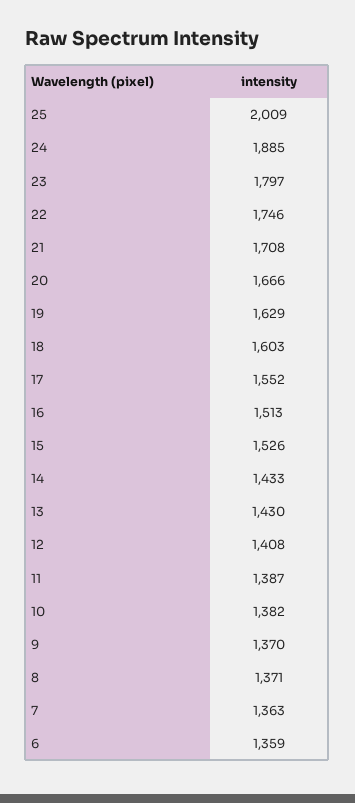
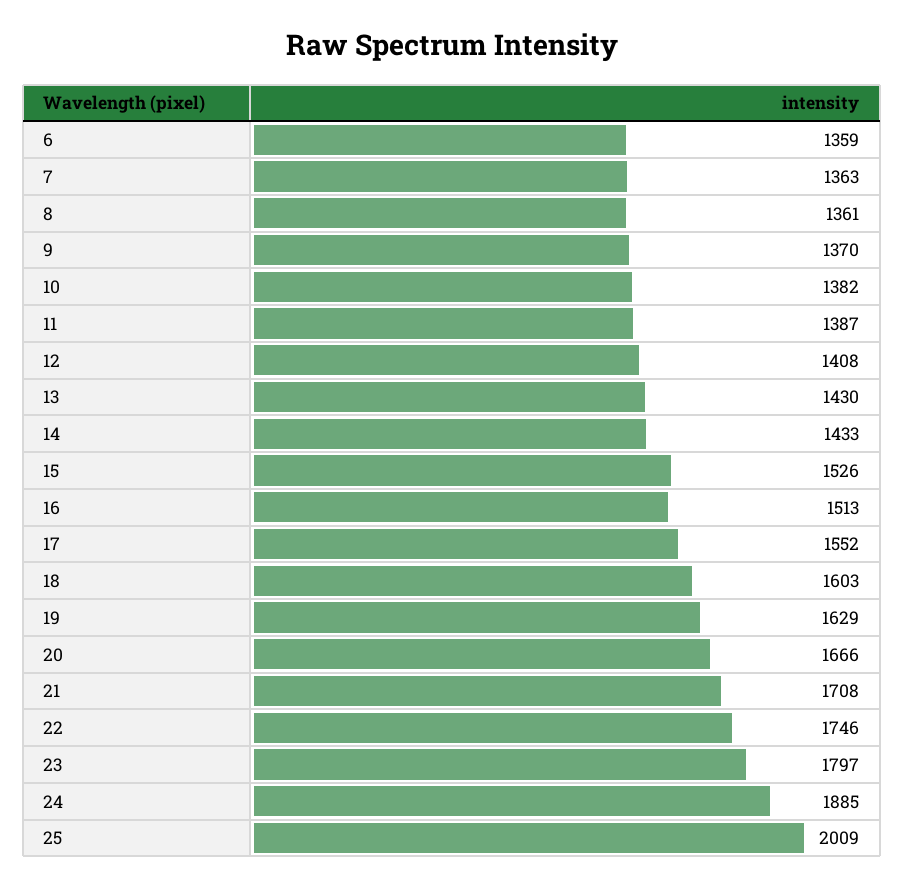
8: 1371 -> 1361

